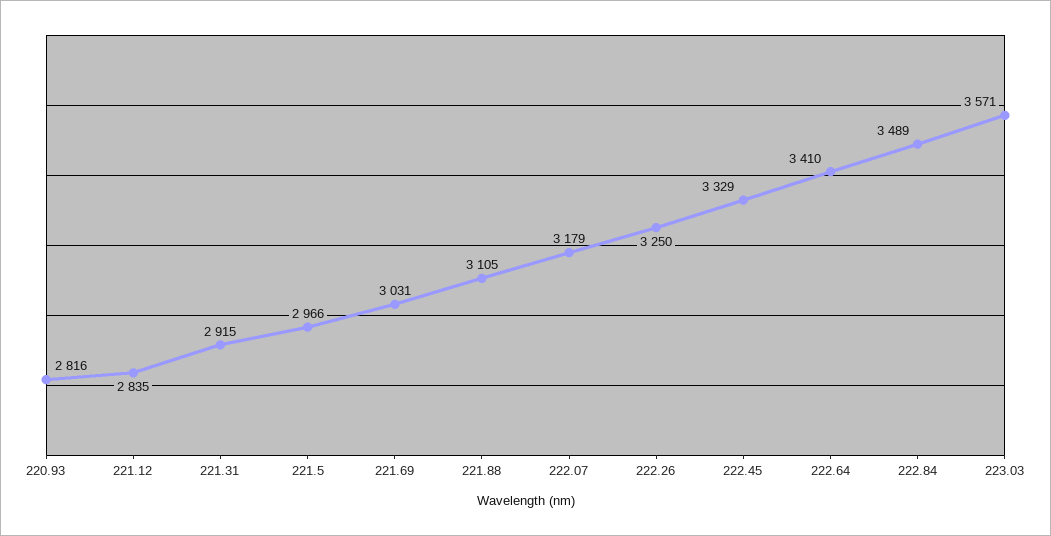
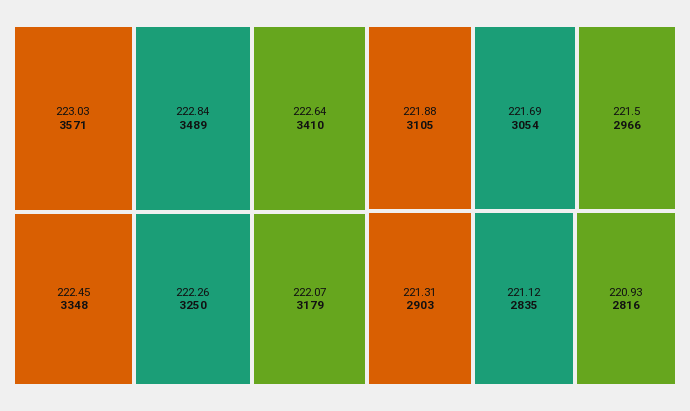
221.31: 2915 -> 2903
221.69: 3031 -> 3054
222.45: 3329 -> 3348

